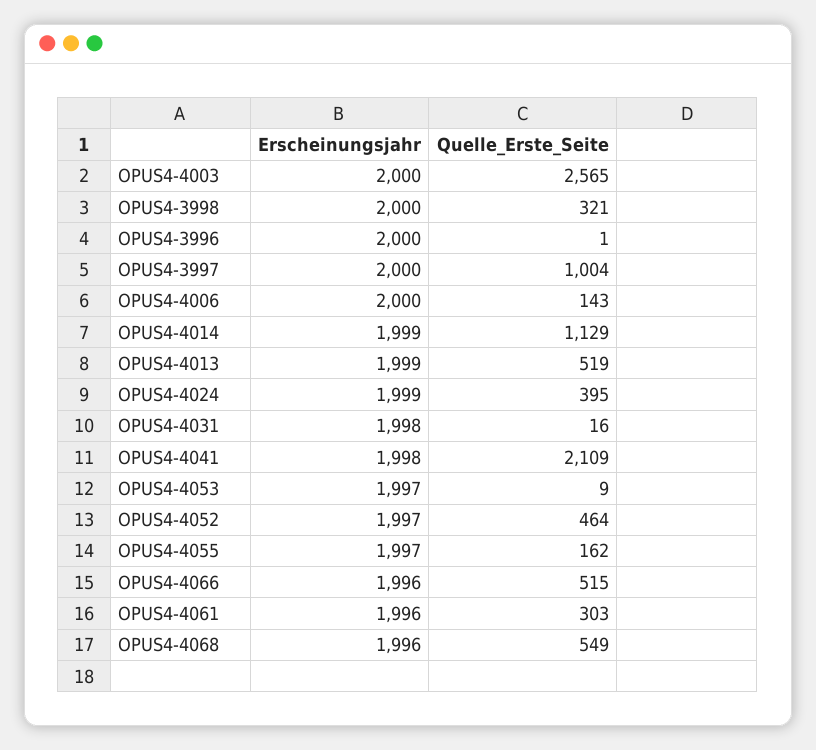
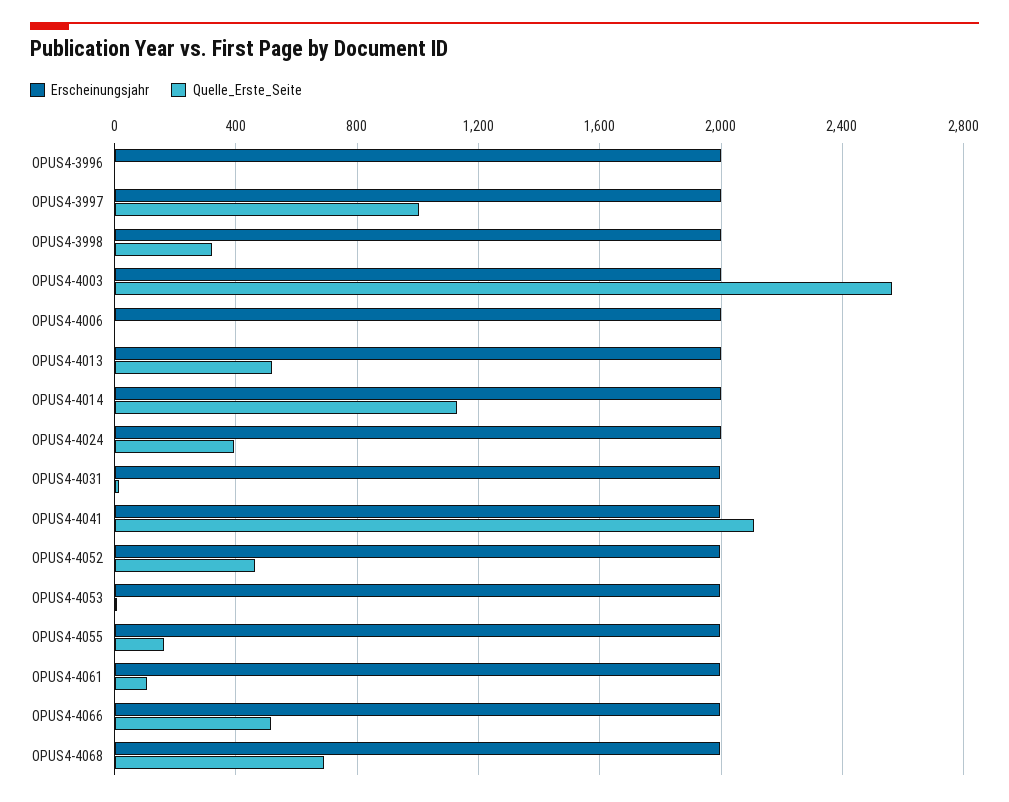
Quelle_Erste_Seite, OPUS4-4006: 143 -> 0
Quelle_Erste_Seite, OPUS4-4061: 303 -> 100
Quelle_Erste_Seite, OPUS4-4068: 549 -> 700

